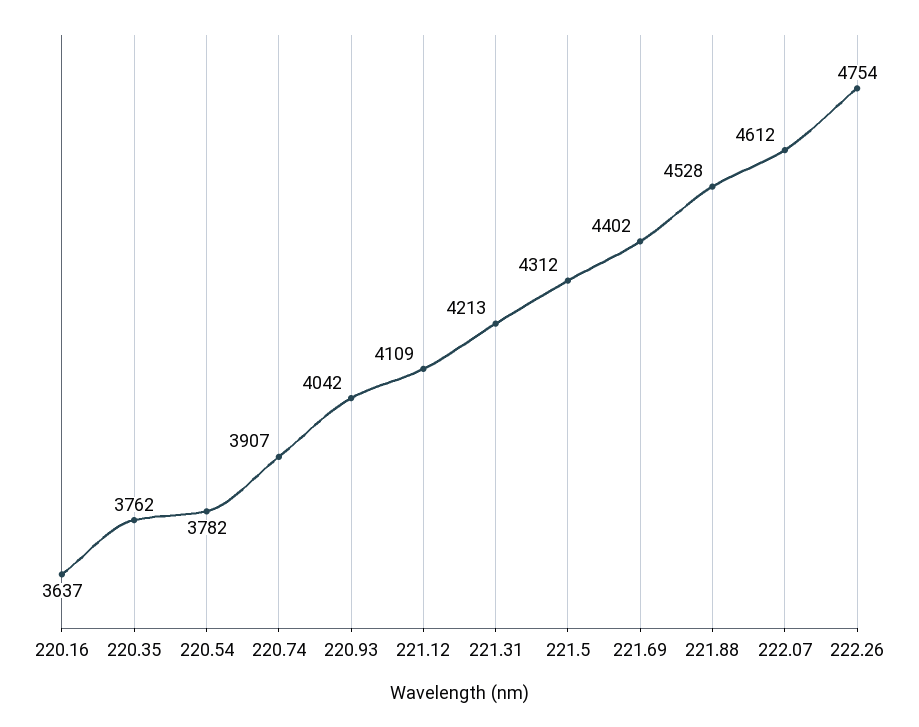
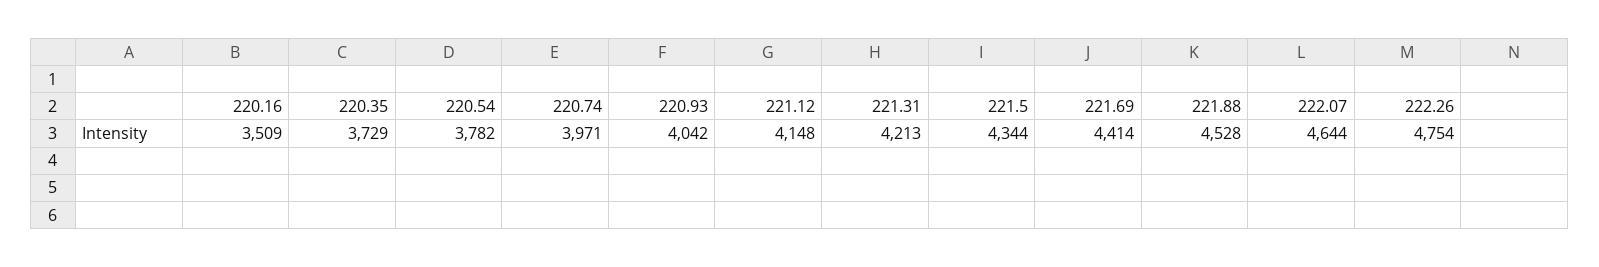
220.16: 3637 -> 3509
220.35: 3762 -> 3729
220.74: 3907 -> 3971
221.12: 4109 -> 4148
221.5: 4312 -> 4344
221.69: 4402 -> 4414
222.07: 4612 -> 4644

